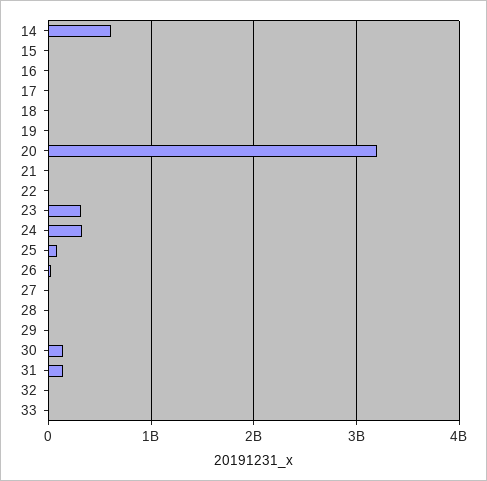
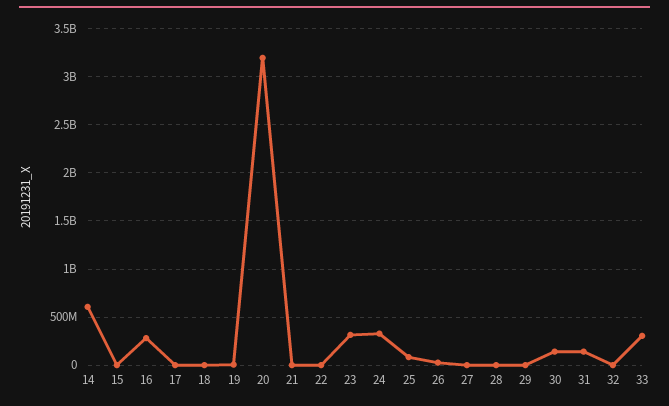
16: 0 -> 300000000
33: 0 -> 300000000

